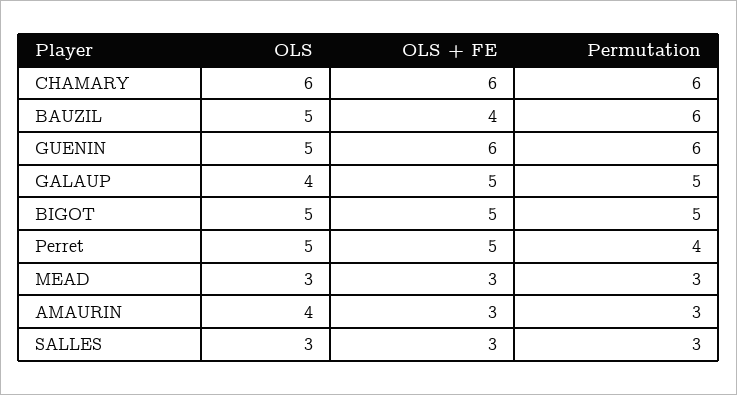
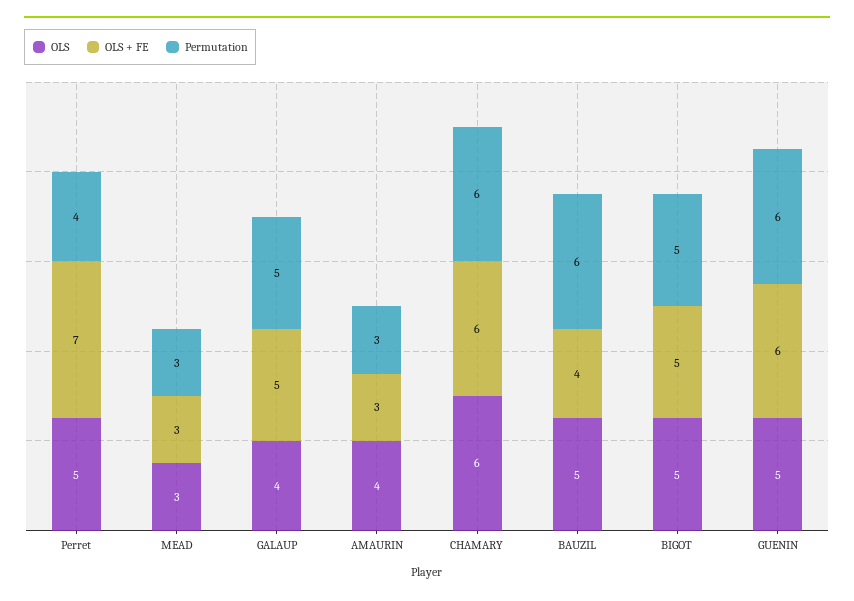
OLS + FE, Perret: 5 -> 7
OLS, SALLES: 3 -> none
OLS + FE, SALLES: 3 -> none
Permutation, SALLES: 3 -> none

